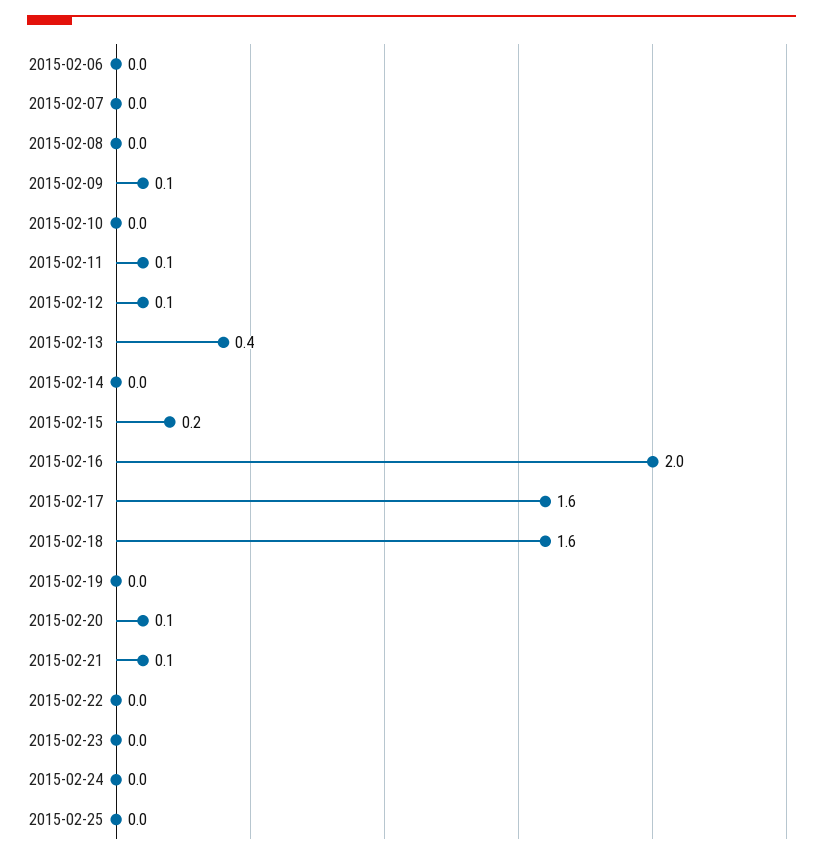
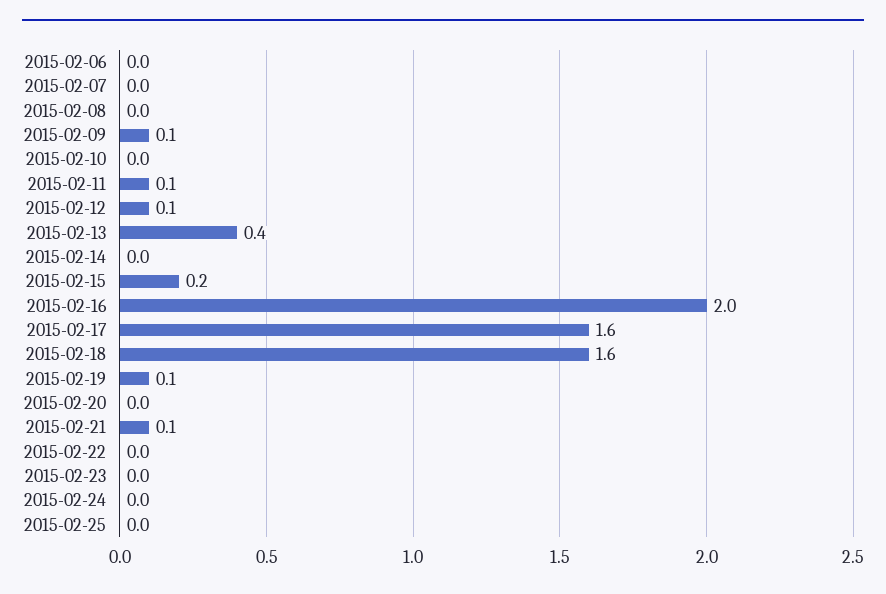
2015-02-19: 0 -> 0.1
2015-02-20: 0.1 -> 0

